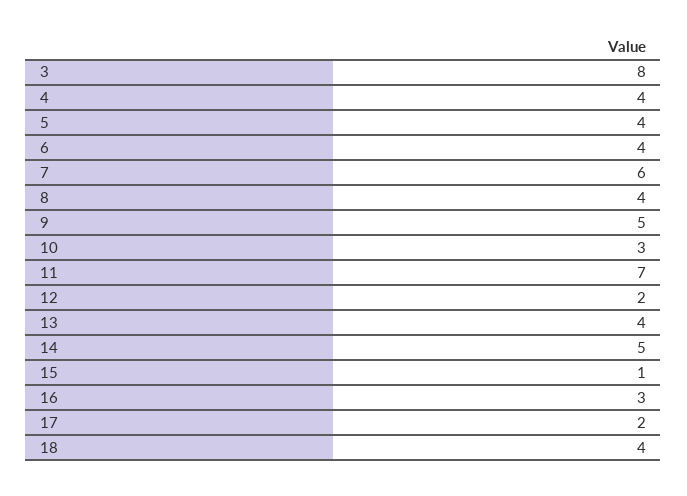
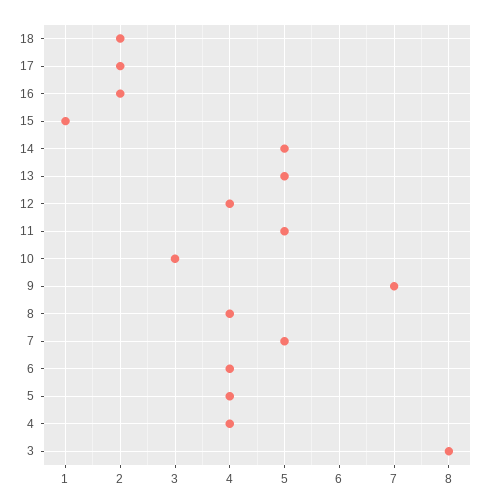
7: 6 -> 5
9: 5 -> 7
11: 7 -> 5
12: 2 -> 4
13: 4 -> 5
16: 3 -> 2
18: 4 -> 2

